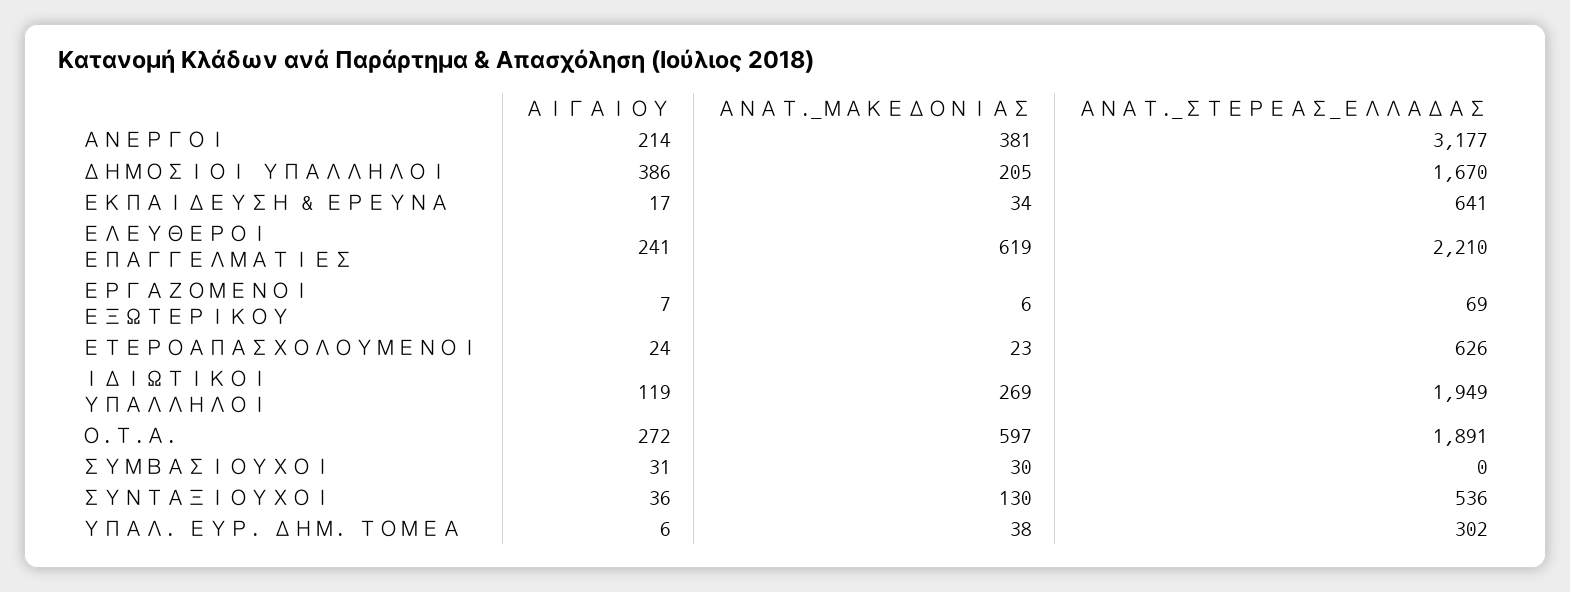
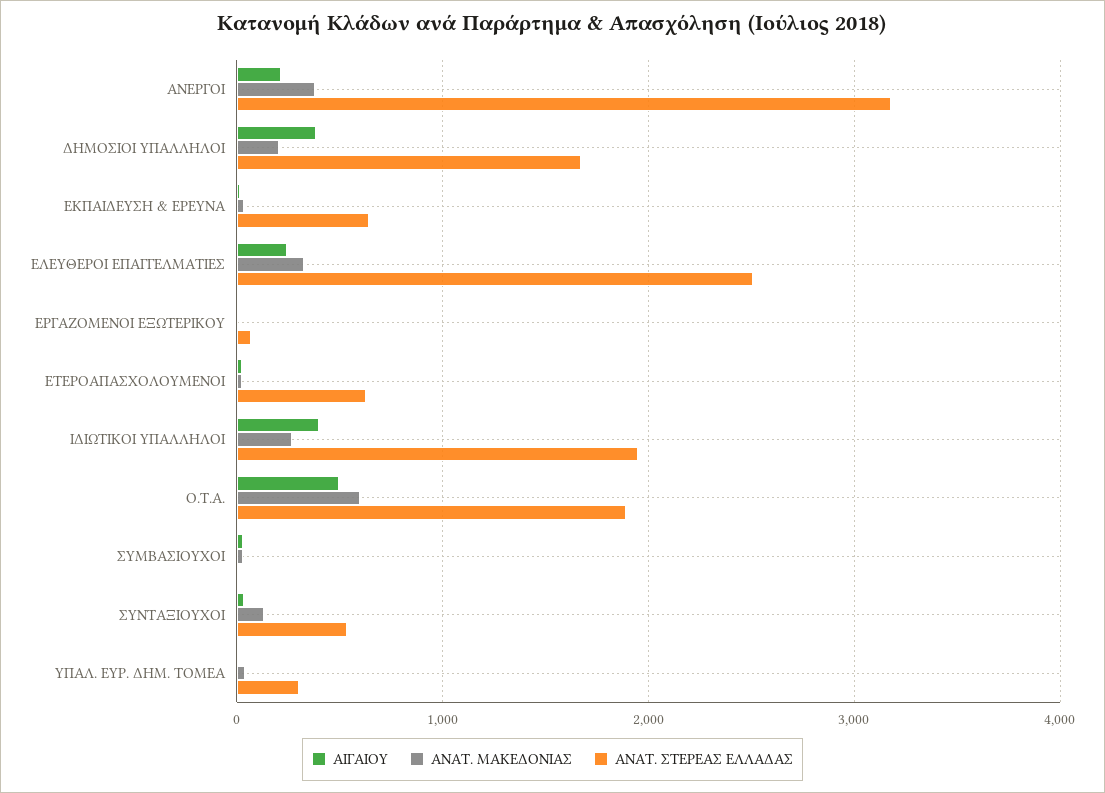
ΑΝΑΤ._ΜΑΚΕΔΟΝΙΑΣ, ΕΛΕΥΘΕΡΟΙ ΕΠΑΓΓΕΛΜΑΤΙΕΣ: 619 -> 300
ΑΝΑΤ._ΣΤΕΡΕΑΣ_ΕΛΛΑΔΑΣ, ΕΛΕΥΘΕΡΟΙ ΕΠΑΓΓΕΛΜΑΤΙΕΣ: 2210 -> 2500
ΑΙΓΑΙΟΥ, ΙΔΙΩΤΙΚΟΙ ΥΠΑΛΛΗΛΟΙ: 119 -> 400
ΑΙΓΑΙΟΥ, Ο.Τ.Α.: 272 -> 500

